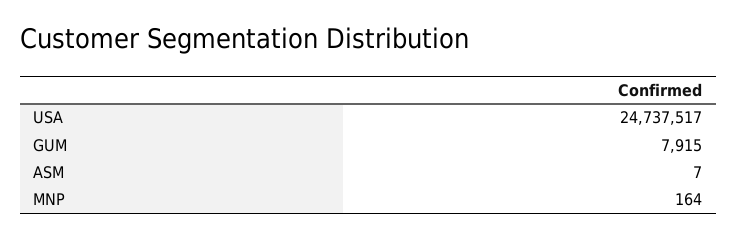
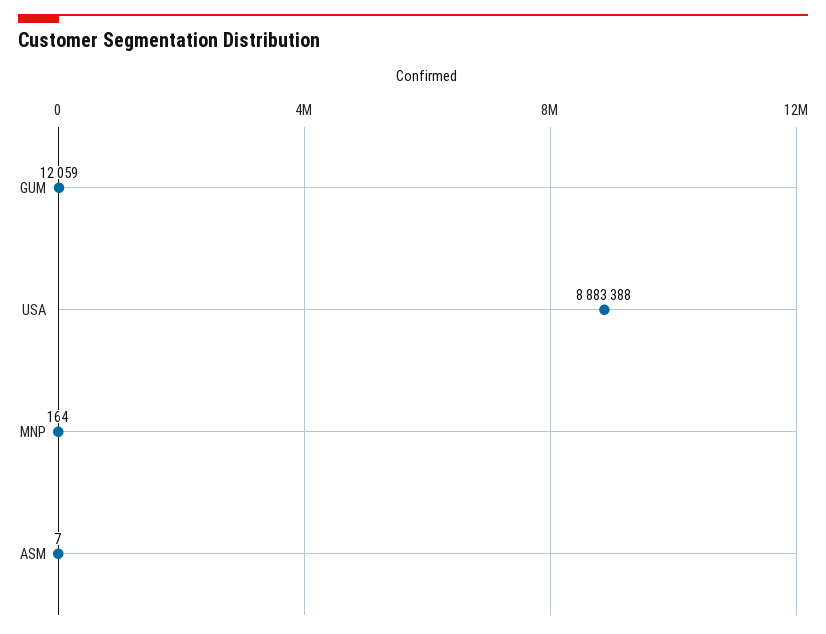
USA: 24737517 -> 8883388
GUM: 7915 -> 12059

